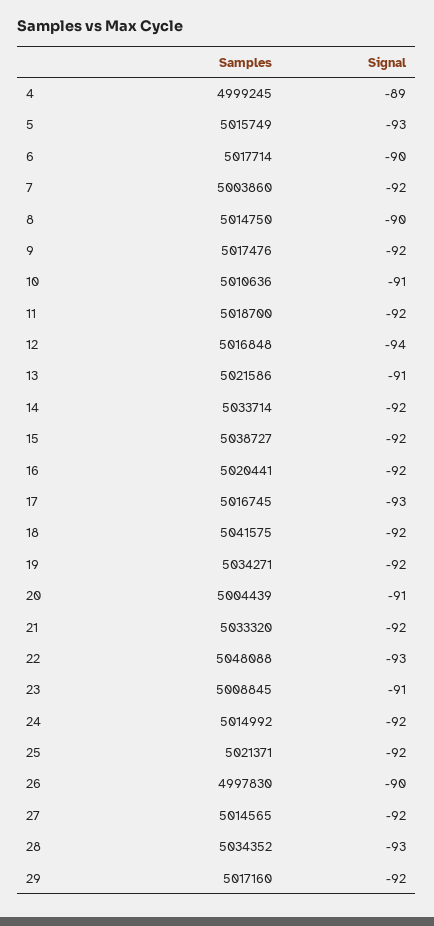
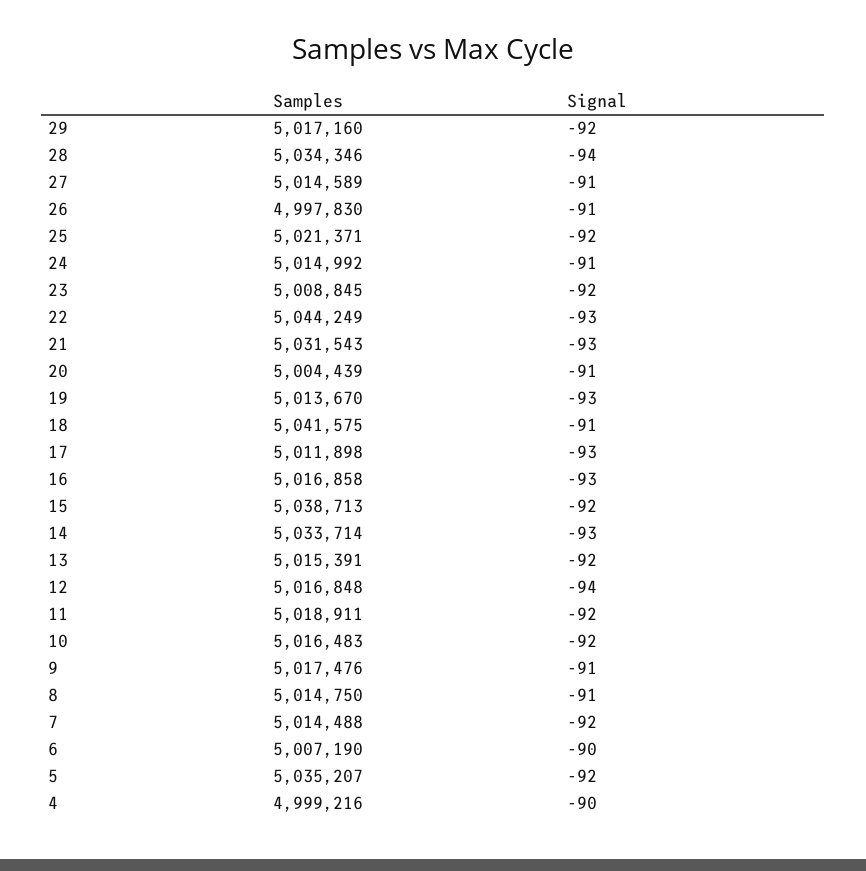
Samples, 4: 4999245 -> 4999216
Signal, 4: -89 -> -90
Samples, 5: 5015749 -> 5035207
Signal, 5: -93 -> -92
Samples, 6: 5017714 -> 5007190
Samples, 7: 5003860 -> 5014488
Signal, 8: -90 -> -91
Signal, 9: -92 -> -91
Samples, 10: 5010636 -> 5016483
Signal, 10: -91 -> -92
Samples, 11: 5018700 -> 5018911
Samples, 13: 5021586 -> 5015391
Signal, 13: -91 -> -92
Signal, 14: -92 -> -93
Samples, 15: 5038727 -> 5038713
Samples, 16: 5020441 -> 5016858
Signal, 16: -92 -> -93
Samples, 17: 5016745 -> 5011898
Signal, 18: -92 -> -91
Samples, 19: 5034271 -> 5013670
Signal, 19: -92 -> -93
Samples, 21: 5033320 -> 5031543
Signal, 21: -92 -> -93
Samples, 22: 5048088 -> 5044249
Signal, 23: -91 -> -92
Signal, 24: -92 -> -91
Signal, 26: -90 -> -91
Samples, 27: 5014565 -> 5014589
Signal, 27: -92 -> -91
Samples, 28: 5034352 -> 5034346
Signal, 28: -93 -> -94

